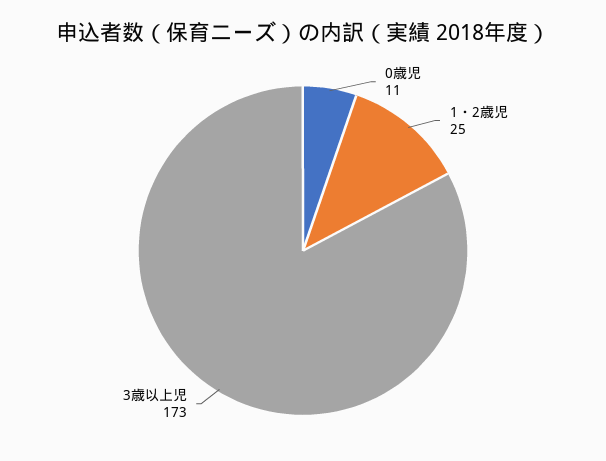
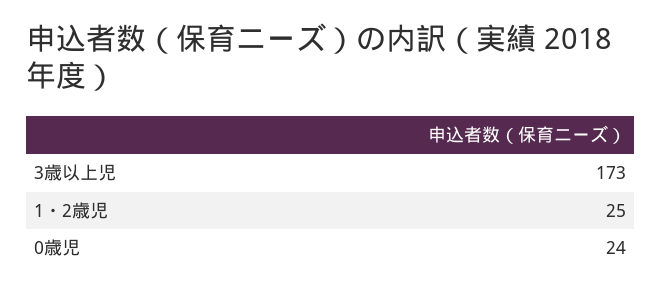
0歳児: 11 -> 24

